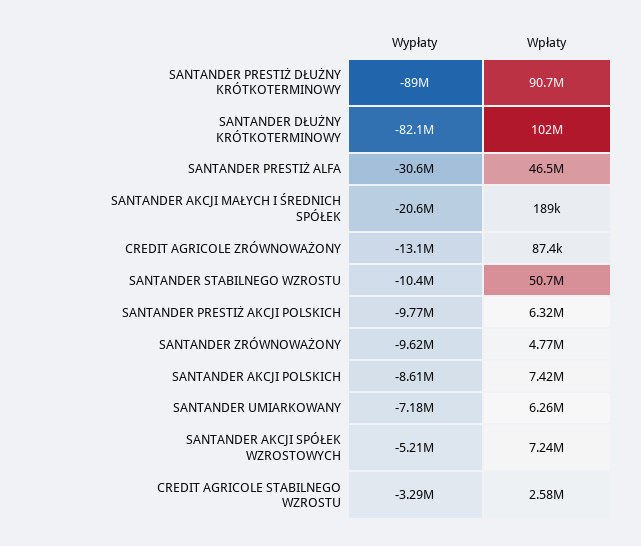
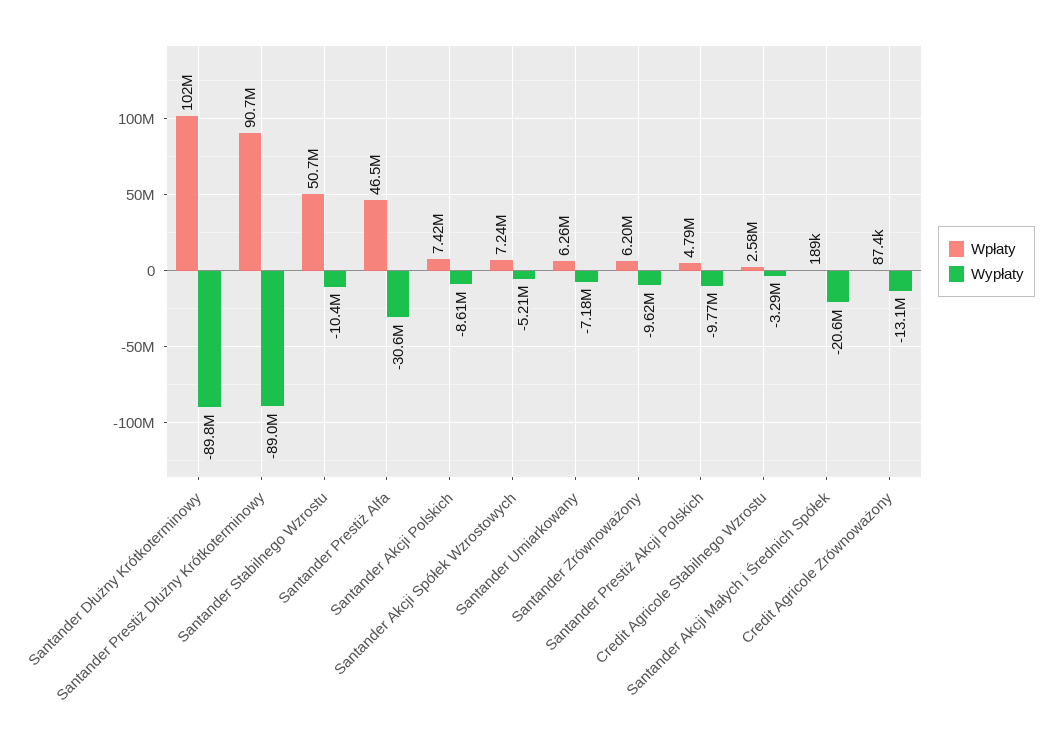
Wypłaty, SANTANDER DŁUŻNY KRÓTKOTERMINOWY: -82100000 -> -89800000
Wpłaty, SANTANDER PRESTIŻ AKCJI POLSKICH: 6320000 -> 4790000
Wpłaty, SANTANDER ZRÓWNOWAŻONY: 4770000 -> 6200000

